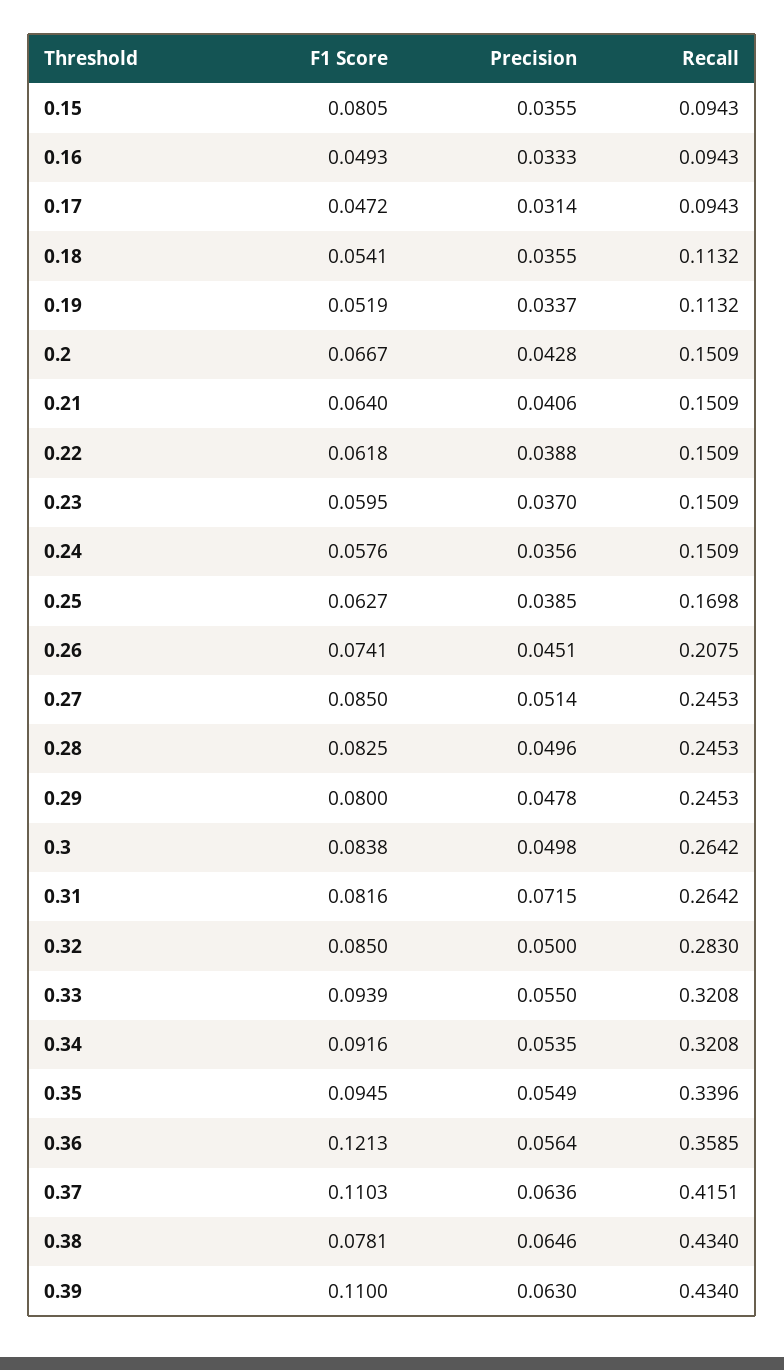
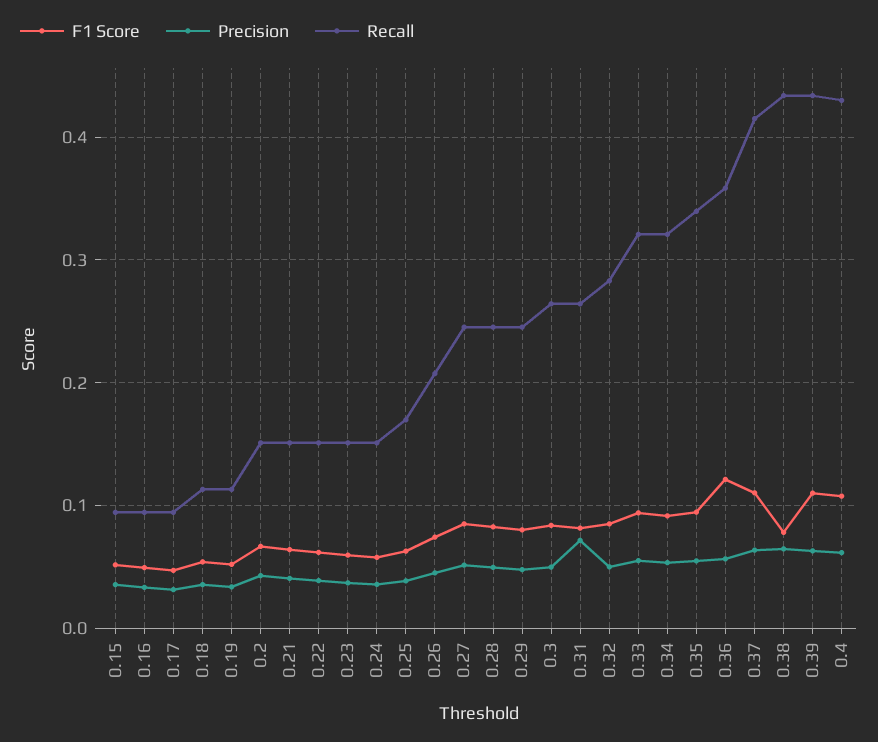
F1 Score, 0.15: 0.0805 -> 0.05
F1 Score, 0.4: none -> 0.11
Precision, 0.4: none -> 0.06
Recall, 0.4: none -> 0.43

